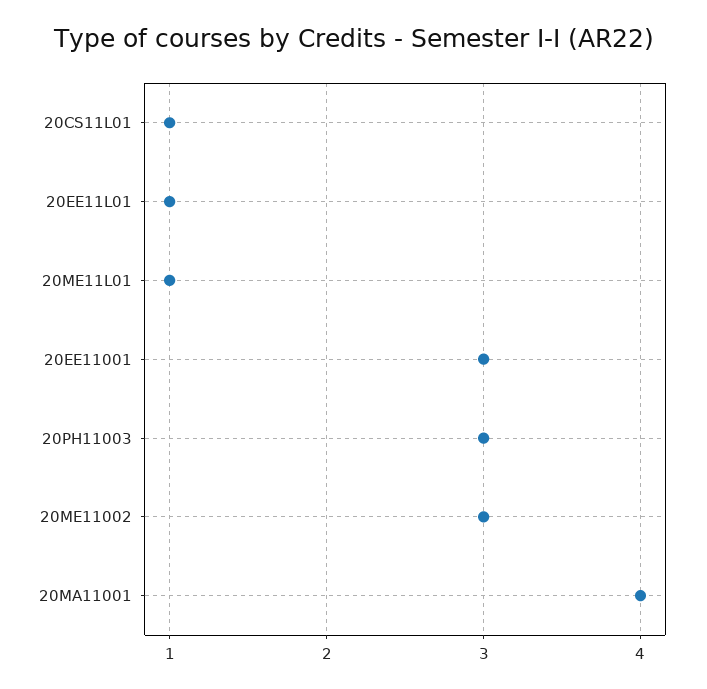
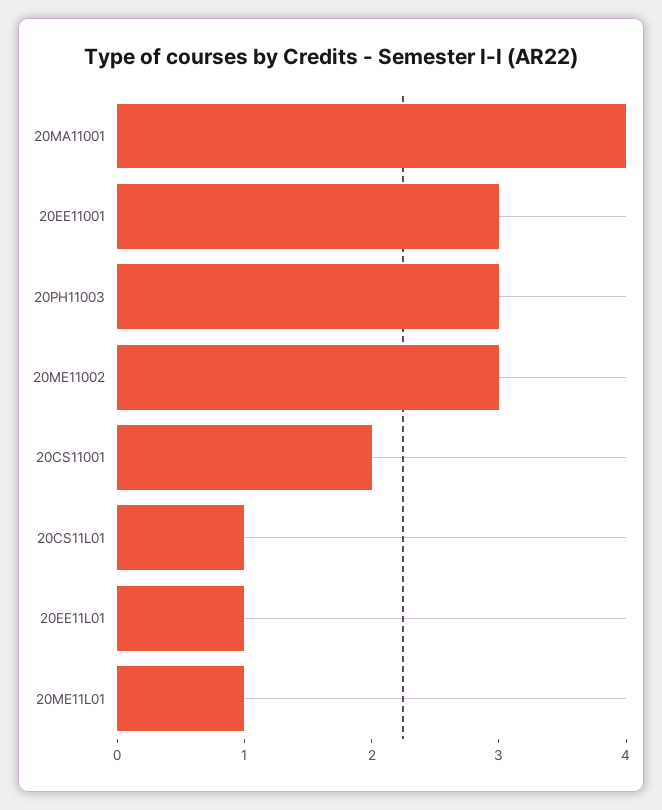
20CS11001: none -> 2

